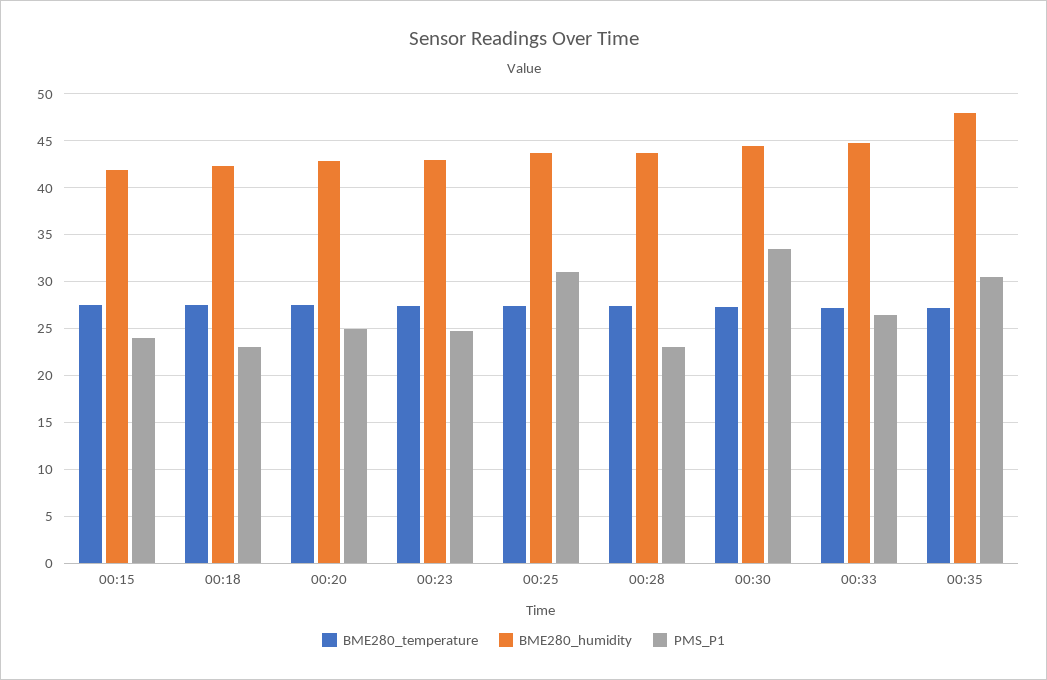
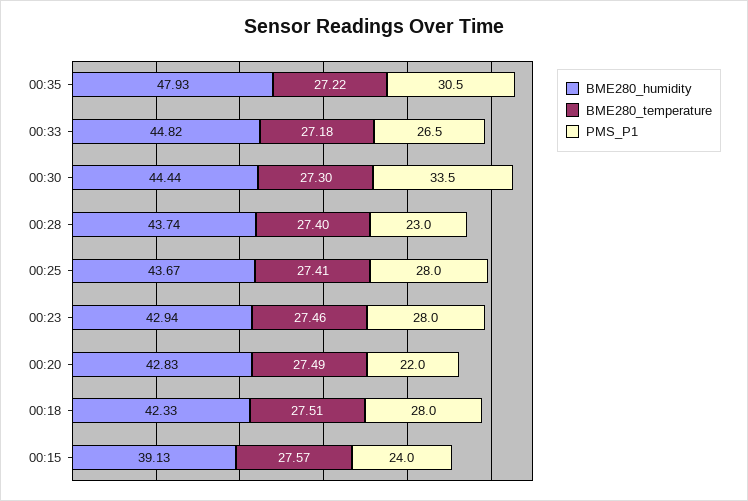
BME280_humidity, 00:15: 42 -> 39.13
PMS_P1, 00:18: 23 -> 28
PMS_P1, 00:20: 25 -> 22
PMS_P1, 00:23: 25 -> 28
PMS_P1, 00:25: 31 -> 28

